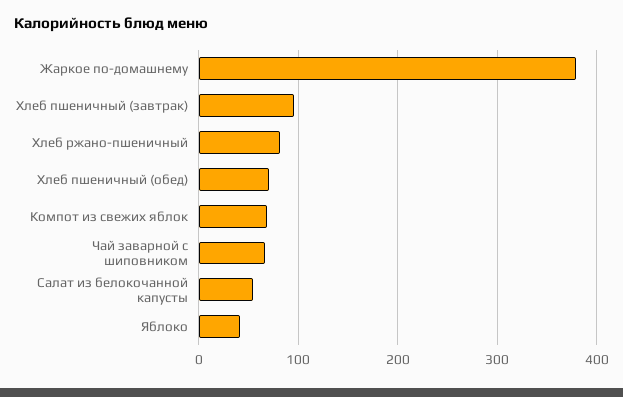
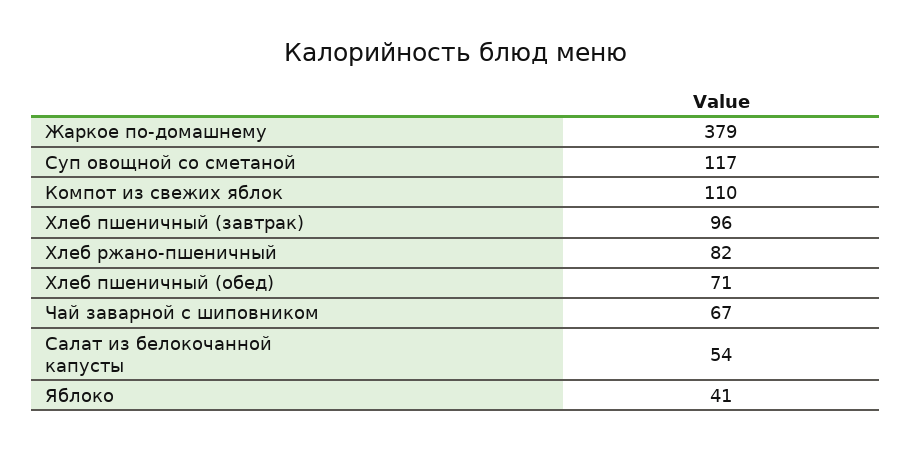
Компот из свежих яблок: 70 -> 110
Суп овощной со сметаной: none -> 117

